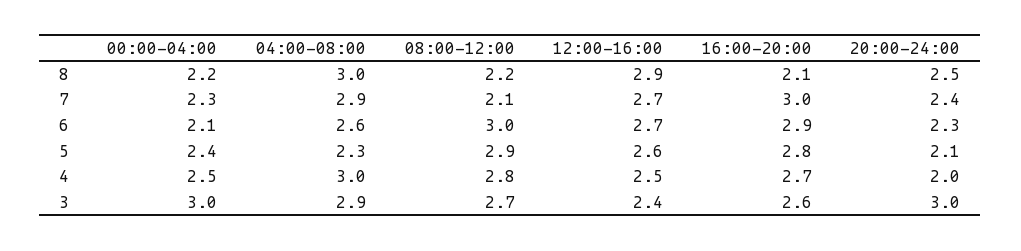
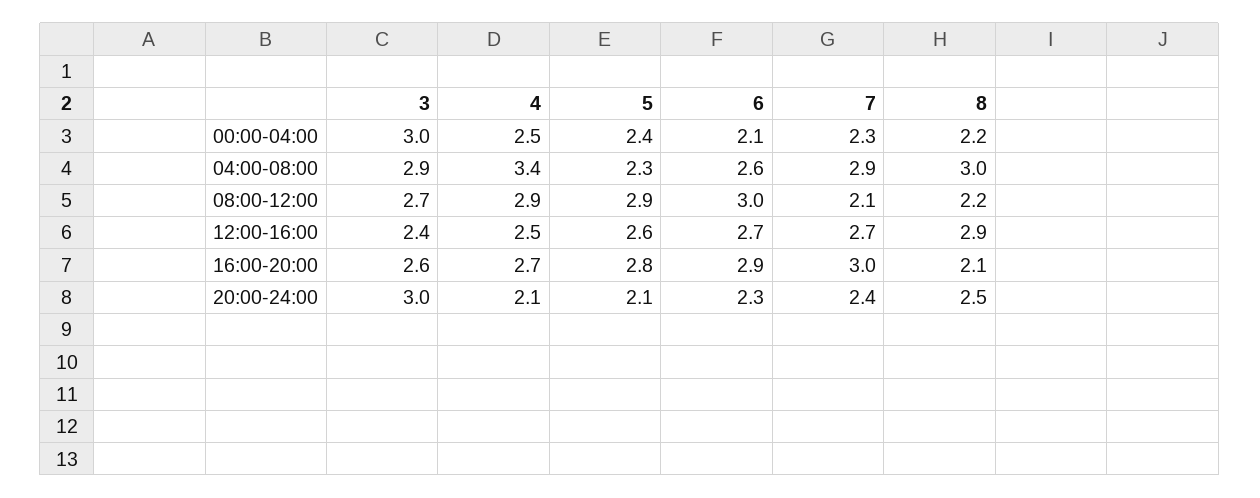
04:00-08:00, 4: 3 -> 3.4
08:00-12:00, 4: 2.8 -> 2.9
20:00-24:00, 4: 2 -> 2.1

